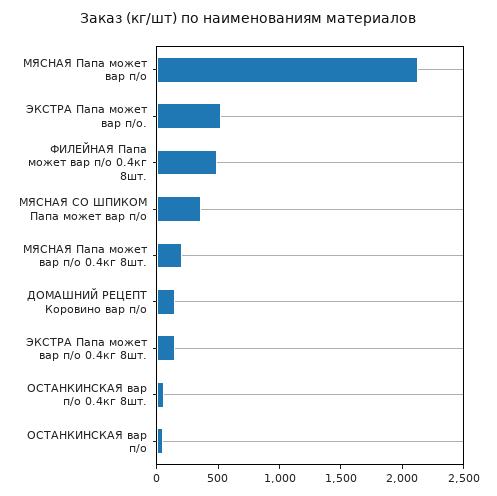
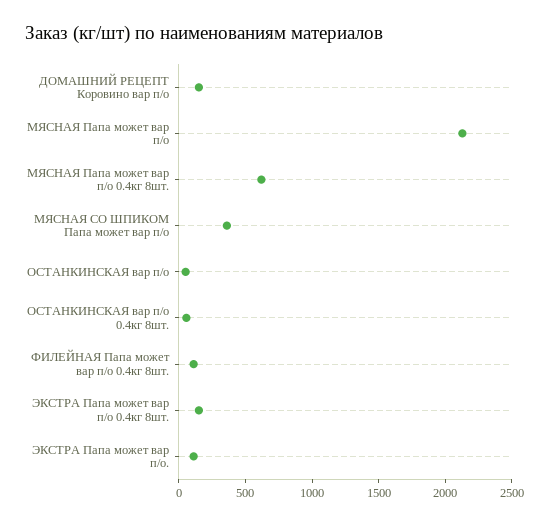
ЭКСТРА Папа может вар п/о.: 500 -> 100
ФИЛЕЙНАЯ Папа может вар п/о 0.4кг 8шт.: 500 -> 100
МЯСНАЯ Папа может вар п/о 0.4кг 8шт.: 200 -> 600

